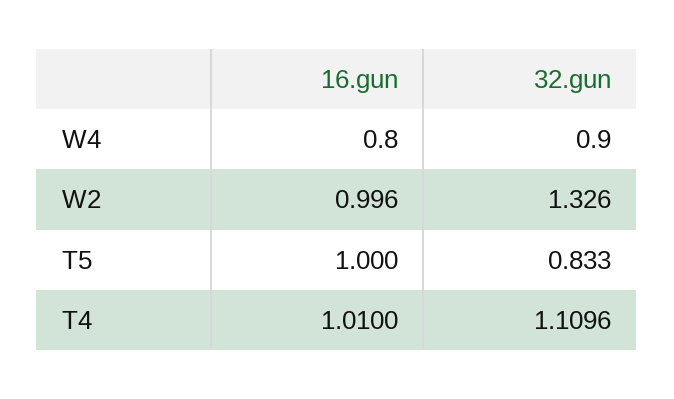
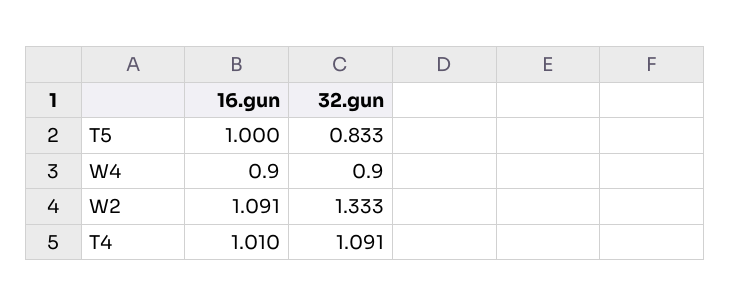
16.gun, W4: 0.8 -> 0.9
16.gun, W2: 0.996 -> 1.091
32.gun, W2: 1.326 -> 1.333
32.gun, T4: 1.1096 -> 1.091

